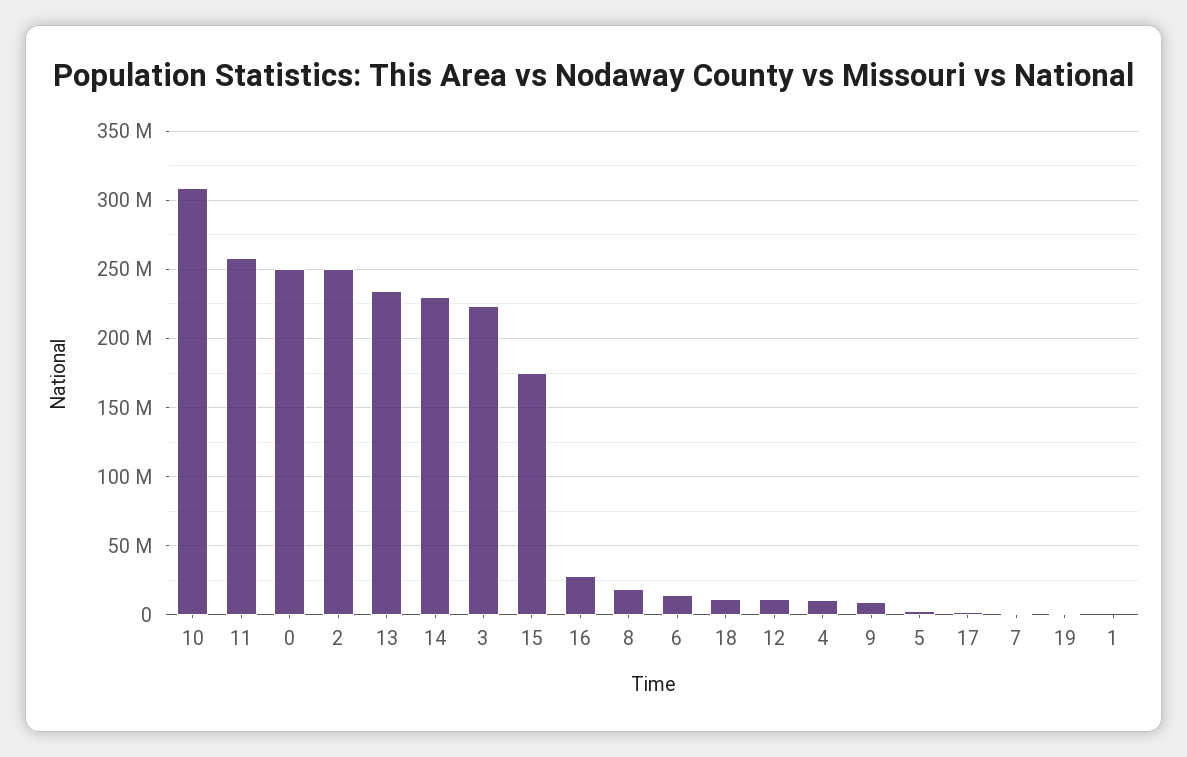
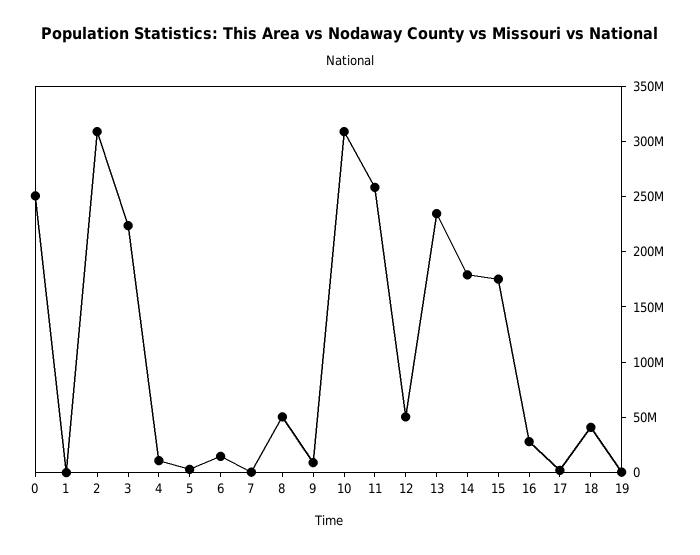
2: 250000000 -> 310000000
14: 230000000 -> 180000000
8: 20000000 -> 50000000
18: 10000000 -> 40000000
12: 10000000 -> 50000000

